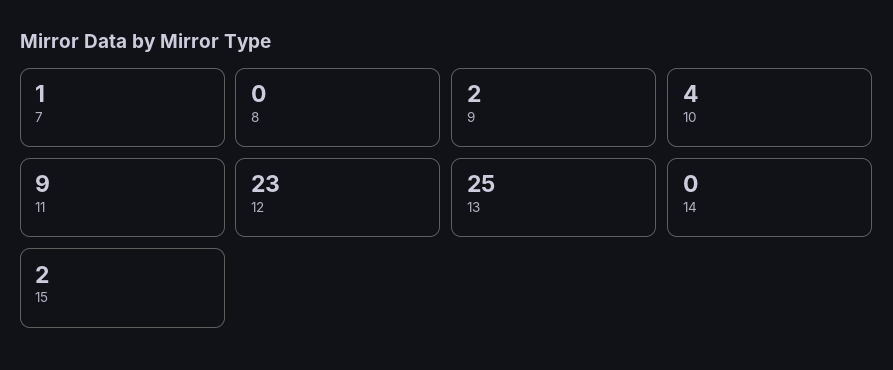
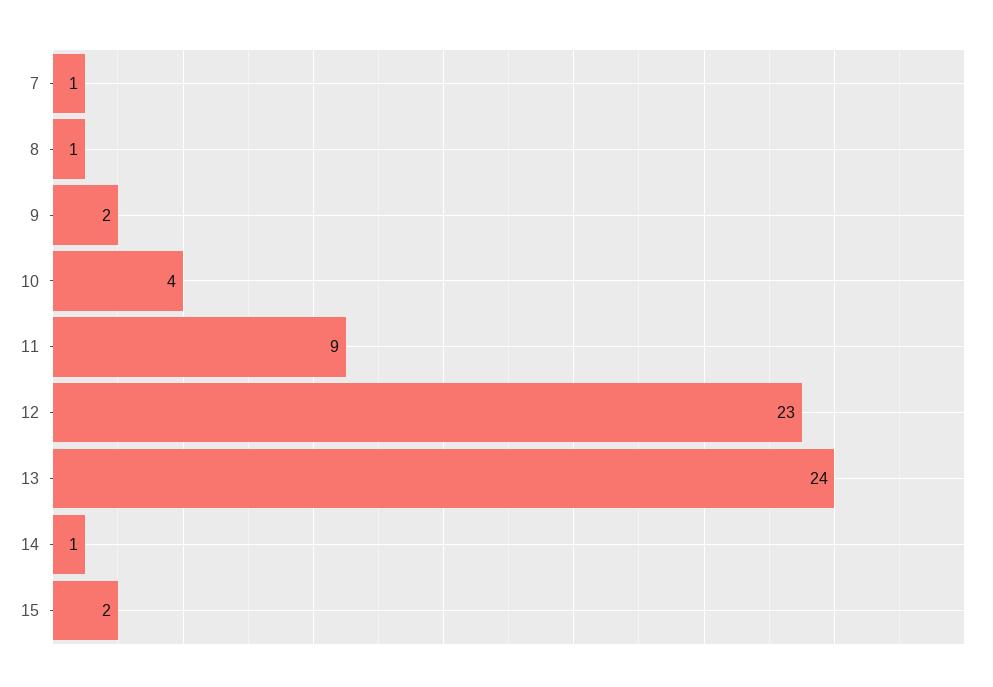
8: 0 -> 1
13: 25 -> 24
14: 0 -> 1

